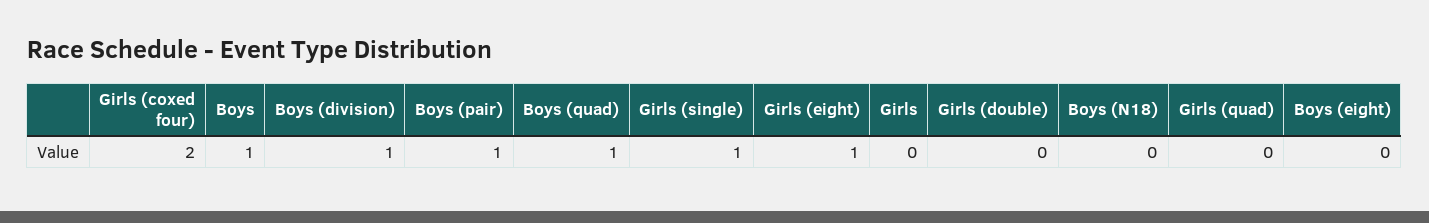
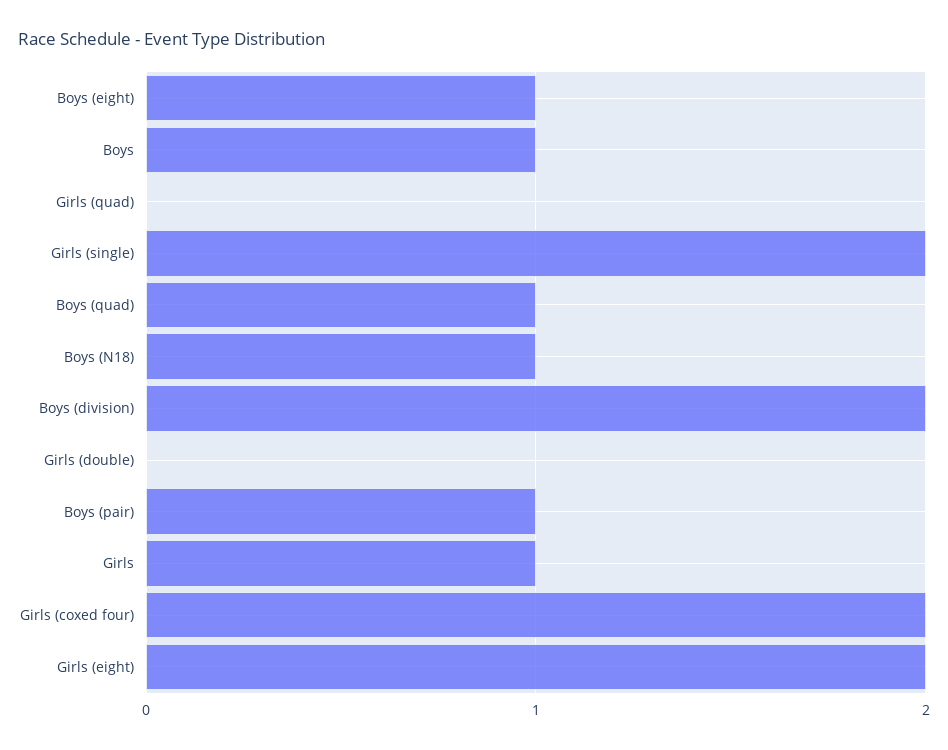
Boys (division): 1 -> 2
Girls (single): 1 -> 2
Girls (eight): 1 -> 2
Girls: 0 -> 1
Boys (N18): 0 -> 1
Boys (eight): 0 -> 1

